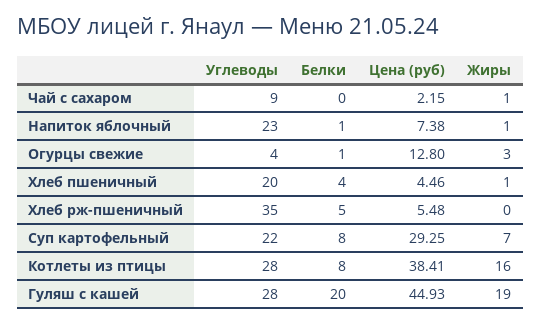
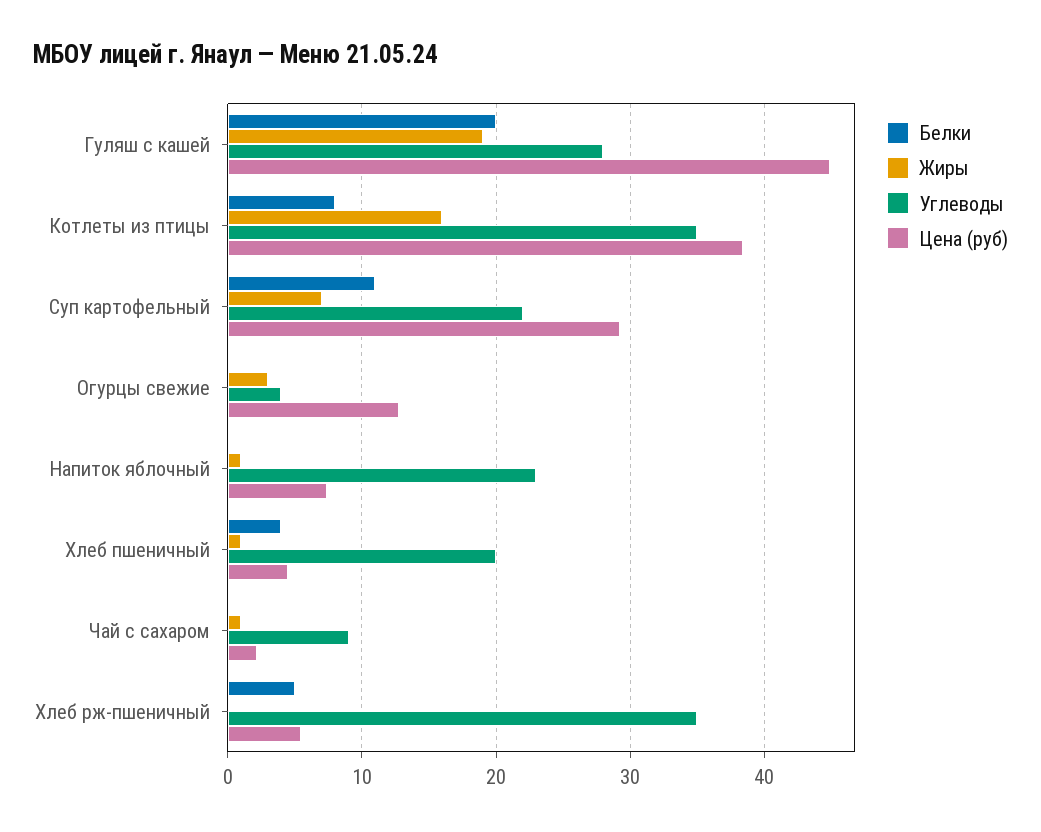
Белки, Напиток яблочный: 1 -> 0
Белки, Огурцы свежие: 1 -> 0
Белки, Суп картофельный: 8 -> 11
Углеводы, Котлеты из птицы: 28 -> 35

